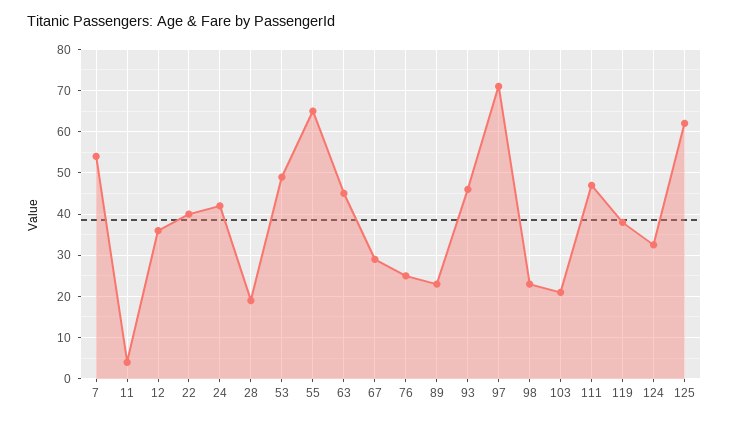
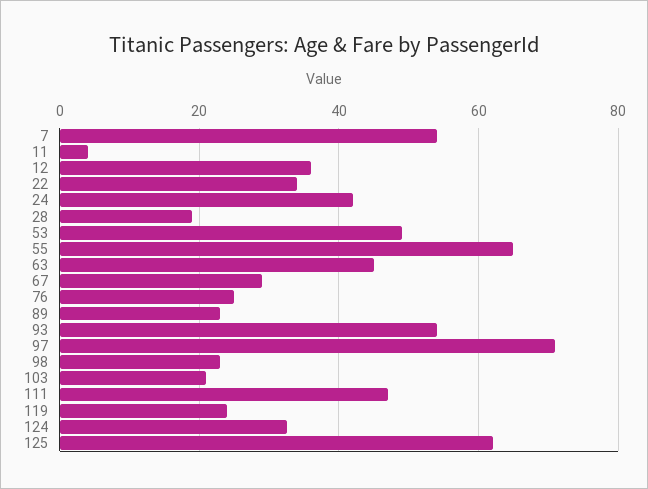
22: 40 -> 34
93: 46 -> 54
119: 38 -> 24

